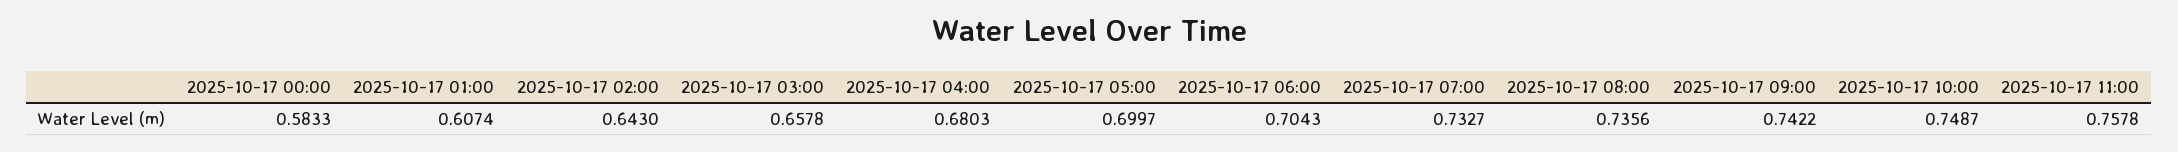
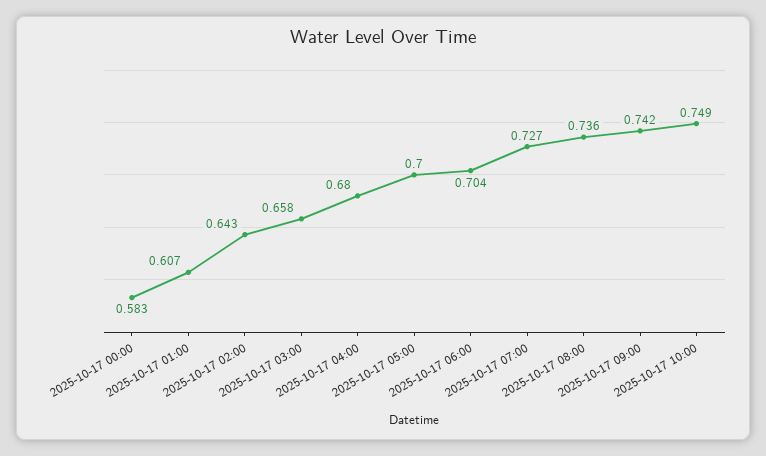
2025-10-17 07:00: 0.7327 -> 0.727
2025-10-17 11:00: 0.7578 -> none

